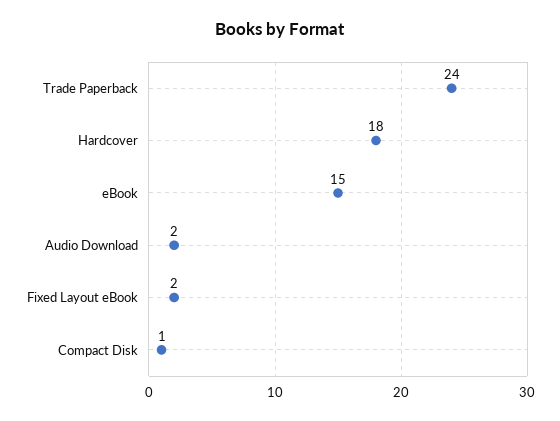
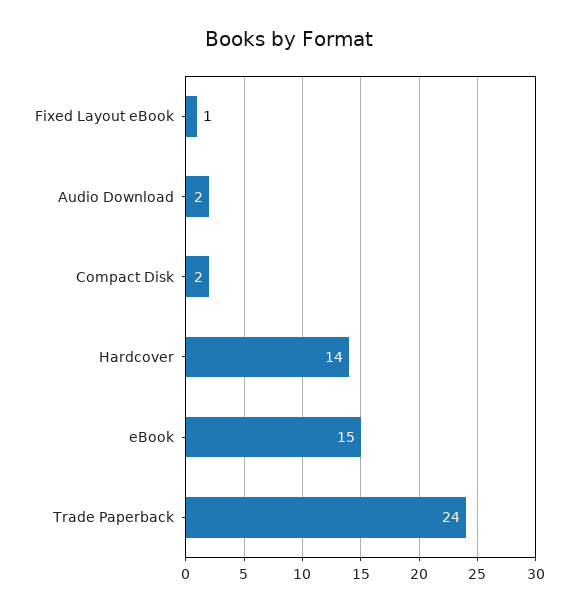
Hardcover: 18 -> 14
Fixed Layout eBook: 2 -> 1
Compact Disk: 1 -> 2

